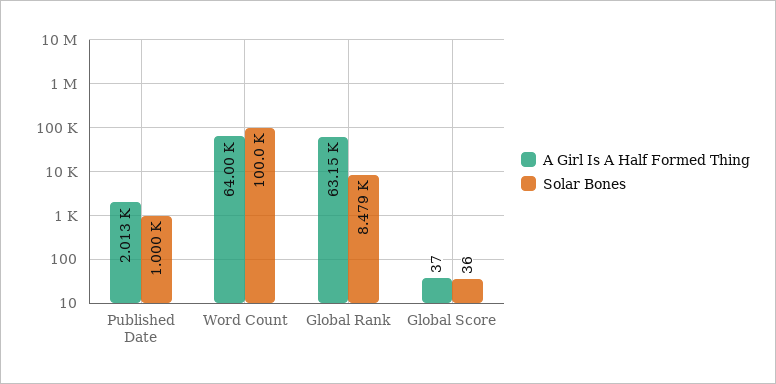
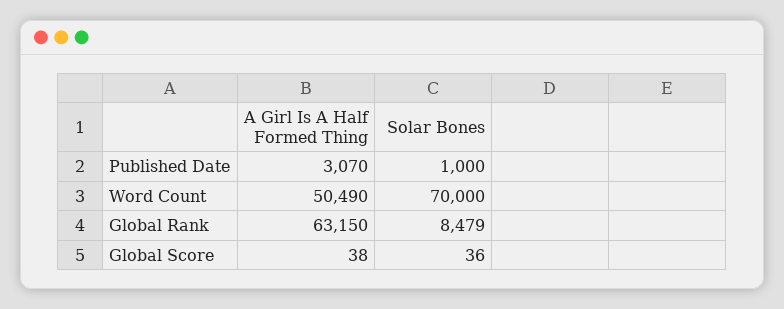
A Girl Is A Half Formed Thing, Published Date: 2013 -> 3070
A Girl Is A Half Formed Thing, Word Count: 64000 -> 50490
Solar Bones, Word Count: 100000 -> 70000
A Girl Is A Half Formed Thing, Global Score: 37 -> 38

